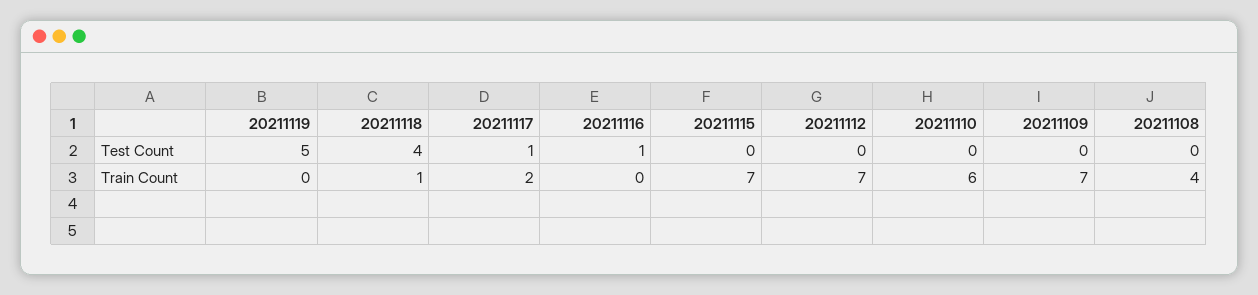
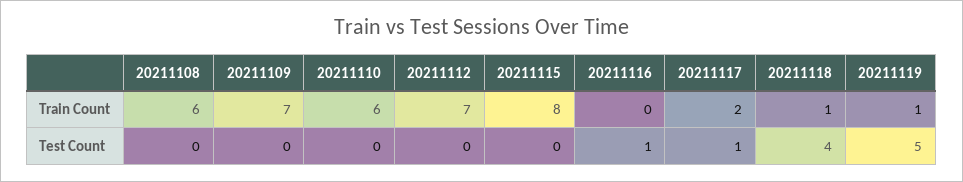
20211119, Train Count: 0 -> 1
20211115, Train Count: 7 -> 8
20211108, Train Count: 4 -> 6

